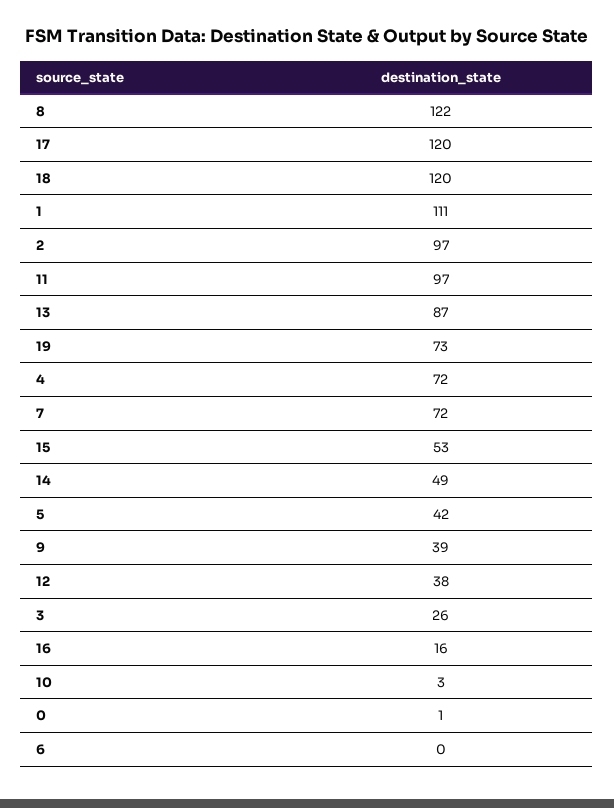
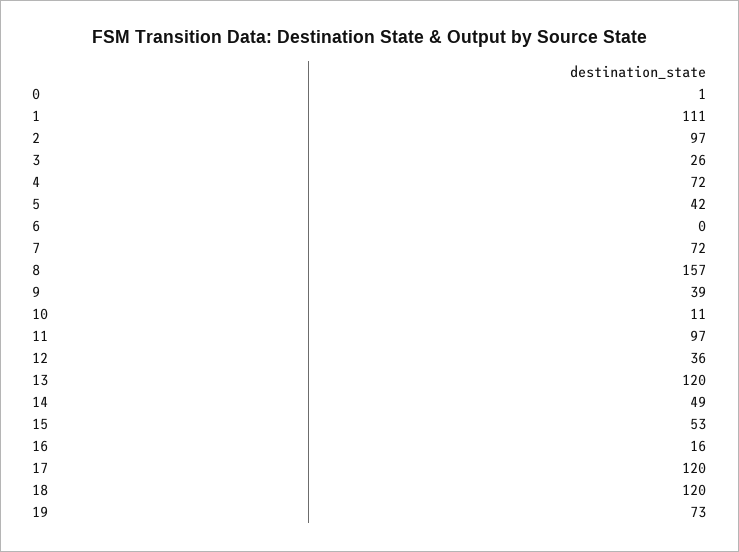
8: 122 -> 157
13: 87 -> 120
12: 38 -> 36
10: 3 -> 11

